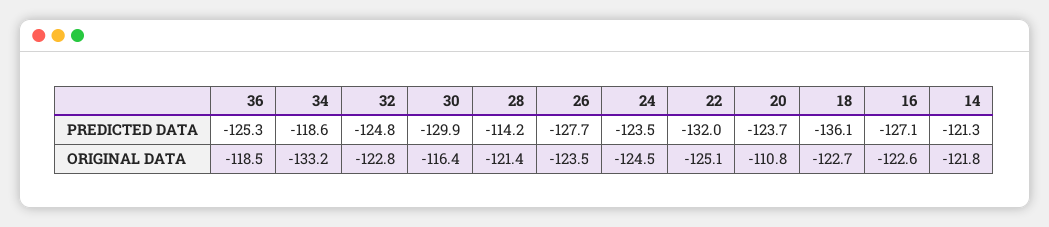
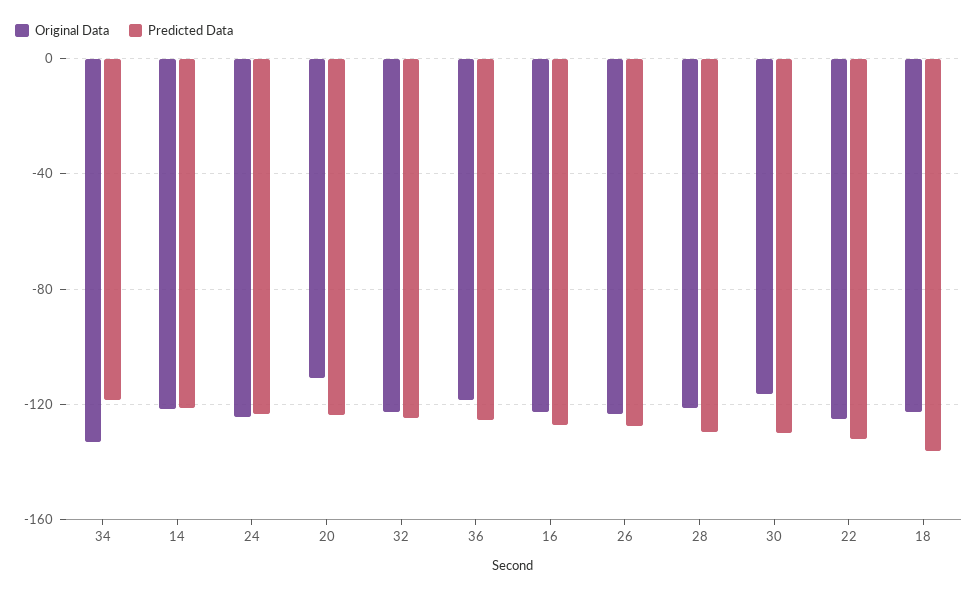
PREDICTED DATA, 28: -114.2 -> -130

